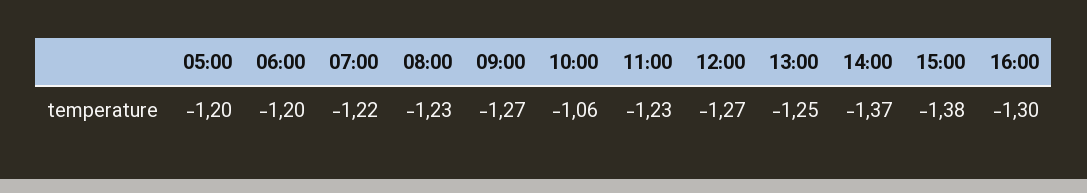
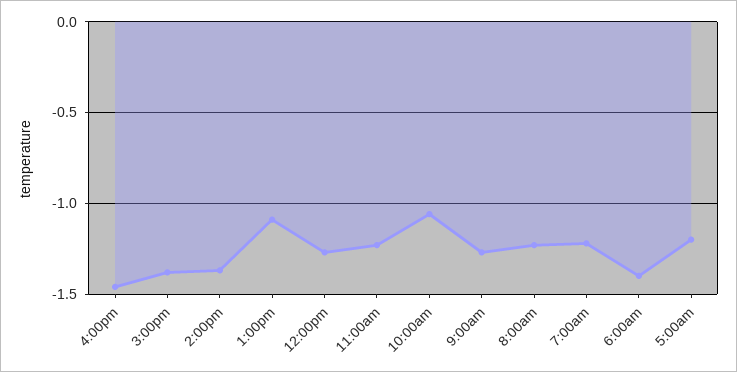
06:00: -1.2 -> -1.4
13:00: -1.25 -> -1.1
16:00: -1.3 -> -1.45

